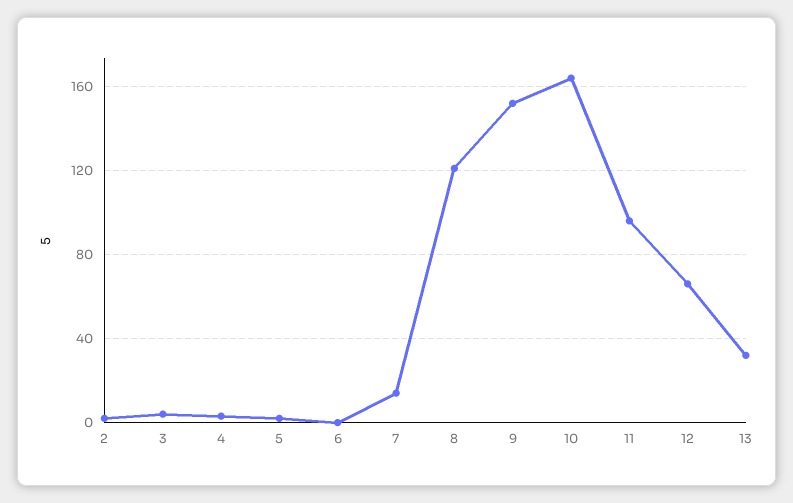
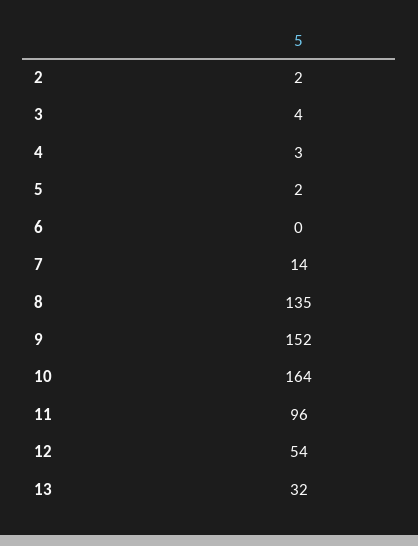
8: 120 -> 135
12: 65 -> 54

